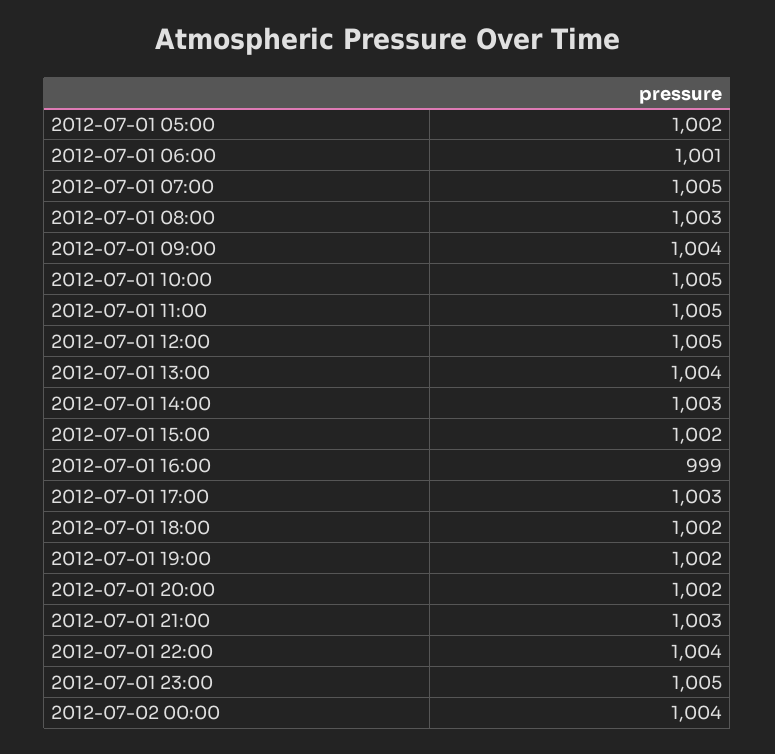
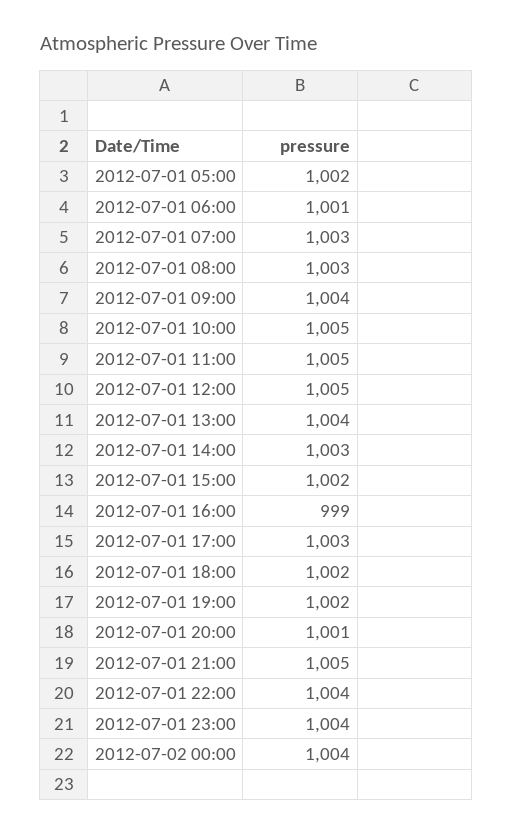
2012-07-01 07:00: 1005 -> 1003
2012-07-01 20:00: 1002 -> 1001
2012-07-01 21:00: 1003 -> 1005
2012-07-01 23:00: 1005 -> 1004

